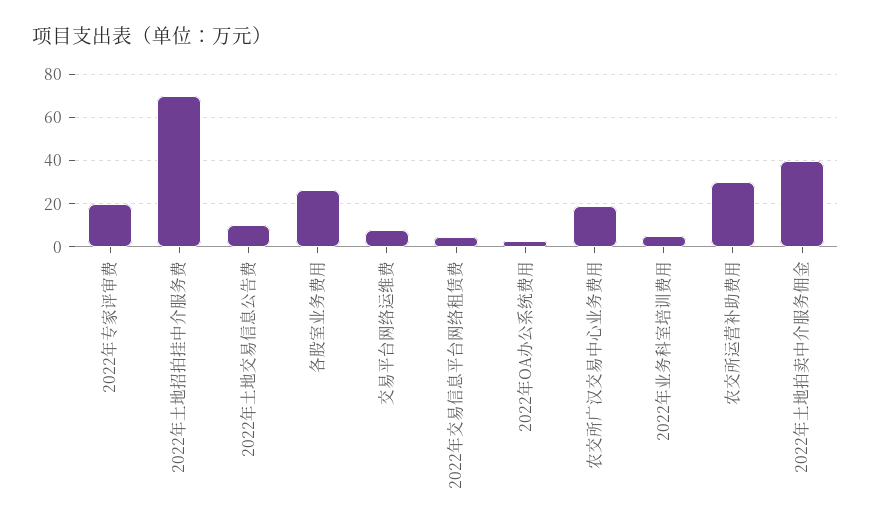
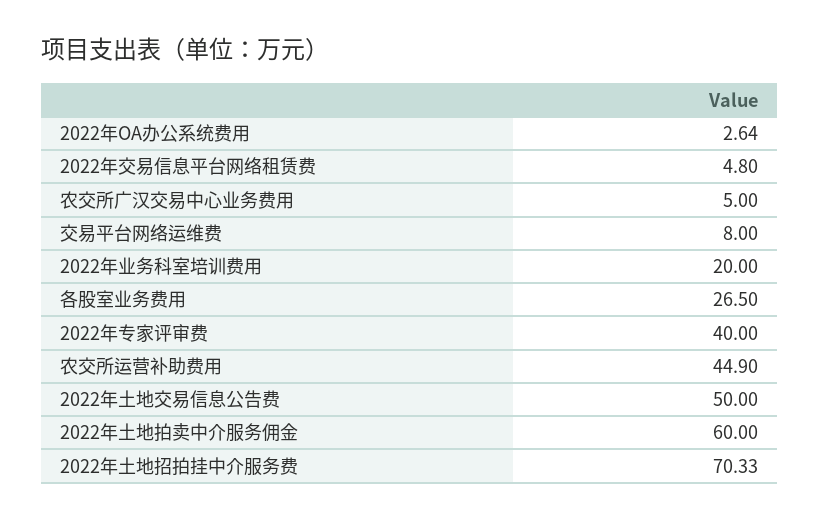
2022年专家评审费: 20 -> 40
2022年土地交易信息公告费: 10 -> 50
农交所广汉交易中心业务费用: 20 -> 5
2022年业务科室培训费用: 5 -> 20
农交所运营补助费用: 30 -> 44.9
2022年土地拍卖中介服务佣金: 40 -> 60

